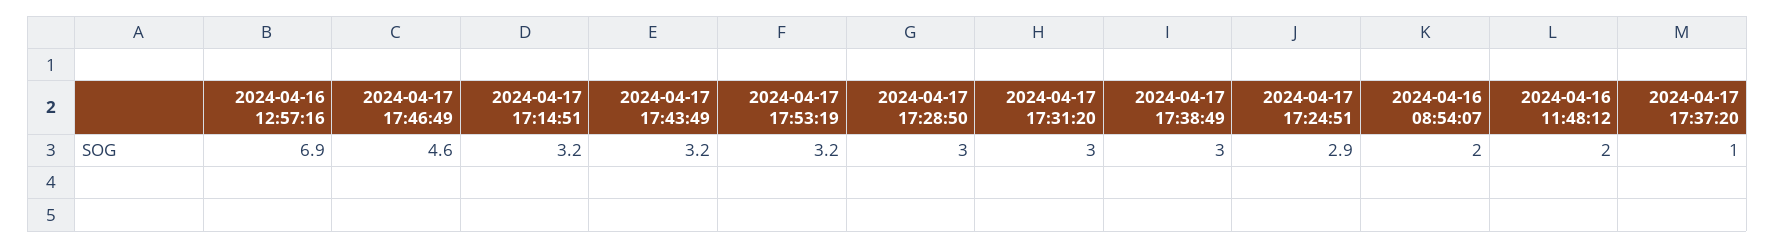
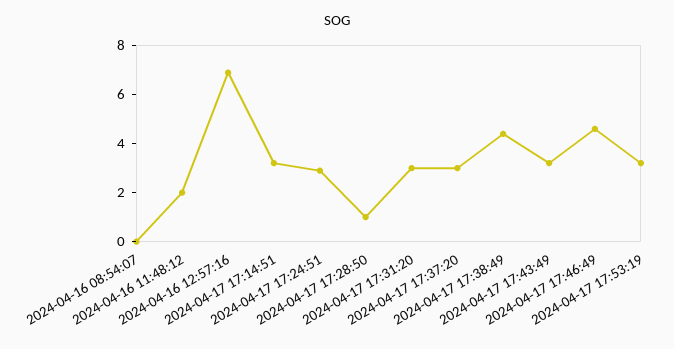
2024-04-17 17:28:50: 3 -> 1
2024-04-17 17:38:49: 3 -> 4.5
2024-04-16 08:54:07: 2 -> 0
2024-04-17 17:37:20: 1 -> 3

